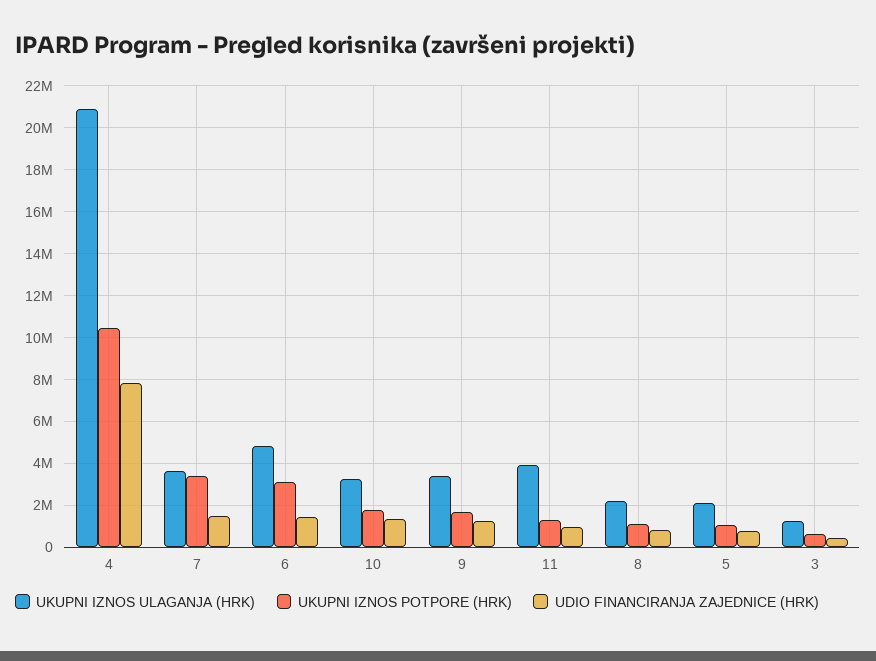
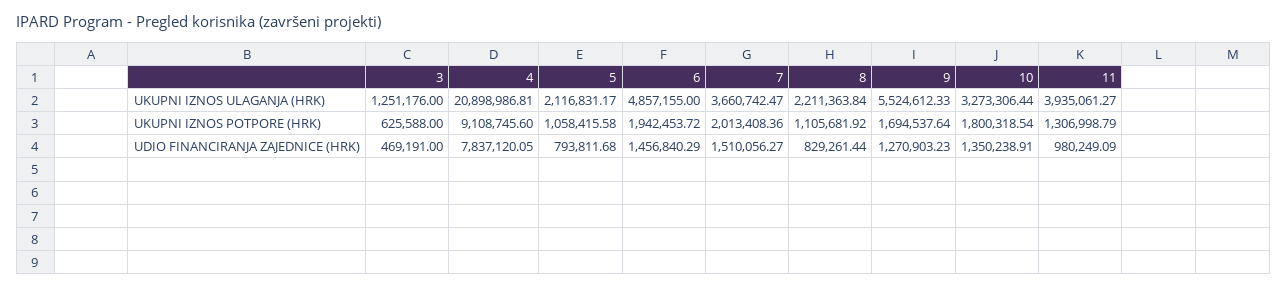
UKUPNI IZNOS POTPORE (HRK), 4: 10500000 -> 9108745.6
UKUPNI IZNOS POTPORE (HRK), 7: 3500000 -> 2013408.36
UKUPNI IZNOS POTPORE (HRK), 6: 3000000 -> 1942453.72
UKUPNI IZNOS ULAGANJA (HRK), 9: 3500000 -> 5524612.33

